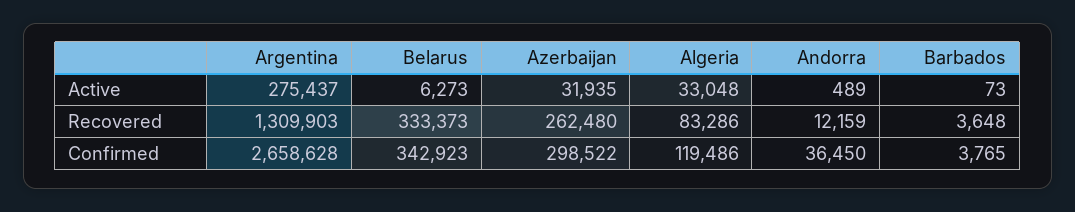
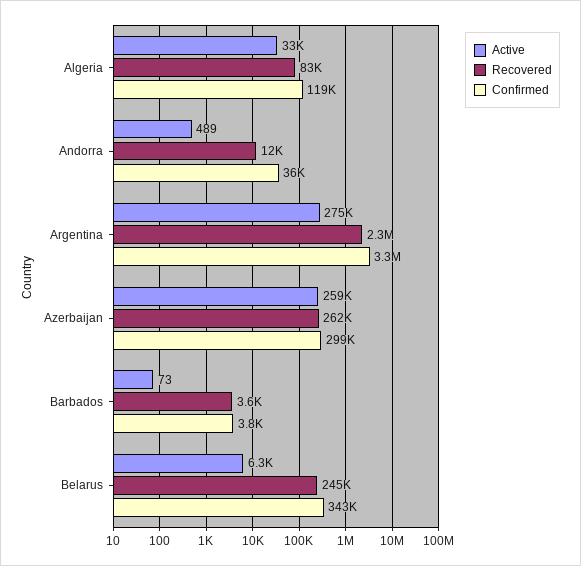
Active, Azerbaijan: 31935 -> 259000
Recovered, Argentina: 1309903 -> 2300000
Recovered, Belarus: 333373 -> 245000
Confirmed, Argentina: 2658628 -> 3300000

